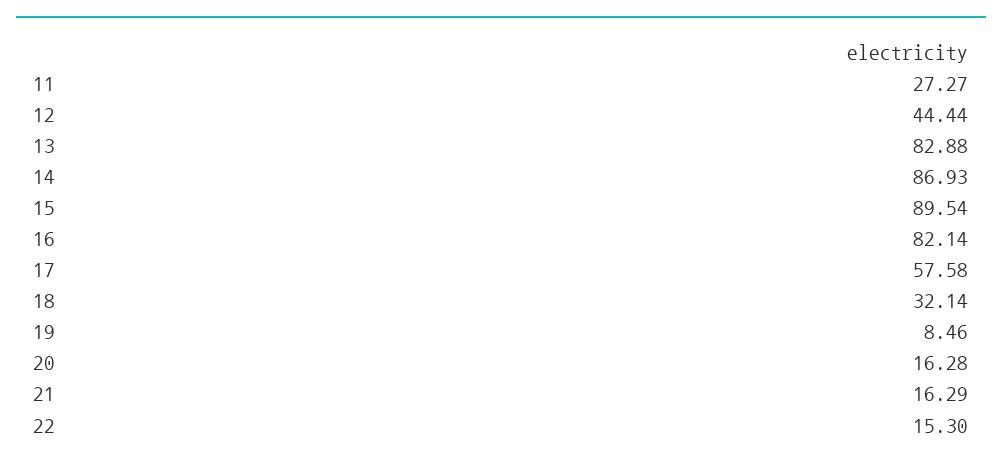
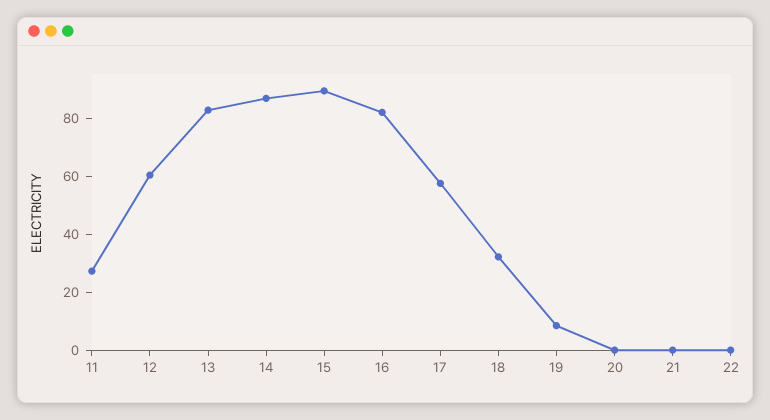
12: 44.44 -> 60
20: 16.28 -> 0
21: 16.29 -> 0
22: 15.3 -> 0

